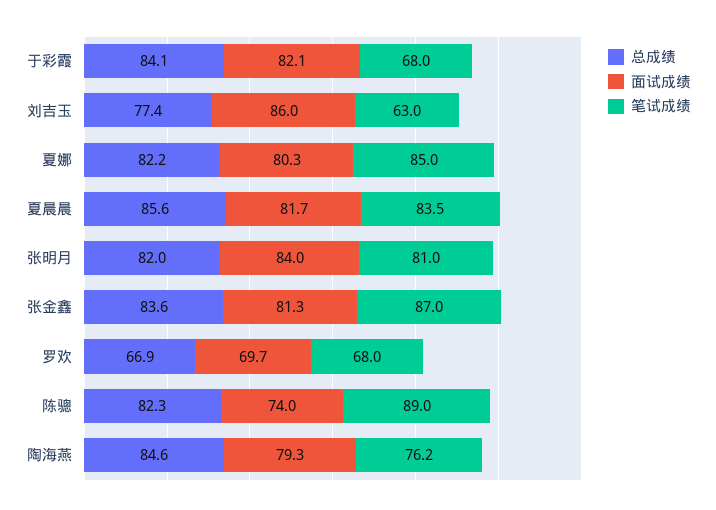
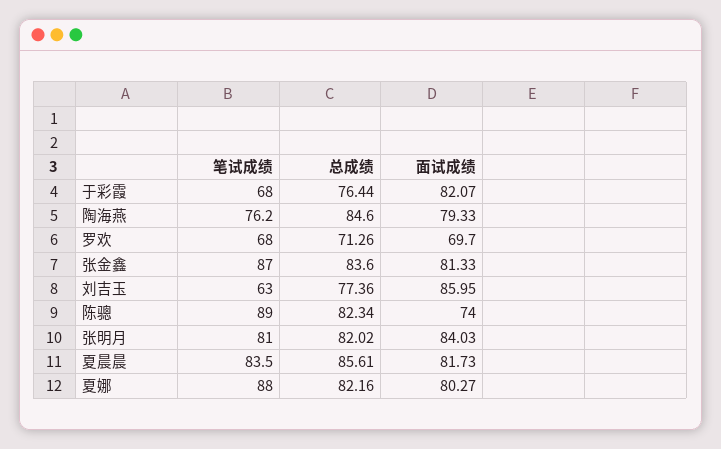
总成绩, 于彩霞: 84.1 -> 76.44
笔试成绩, 夏娜: 85 -> 88
总成绩, 罗欢: 66.9 -> 71.26

